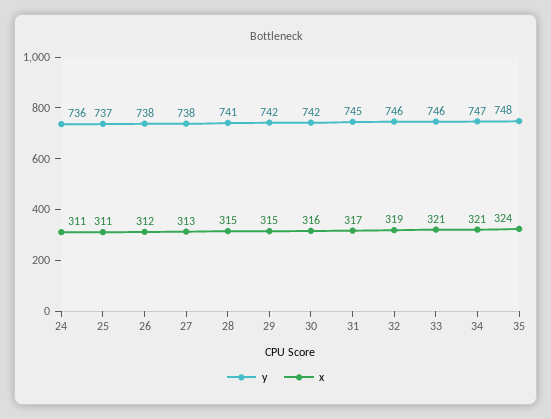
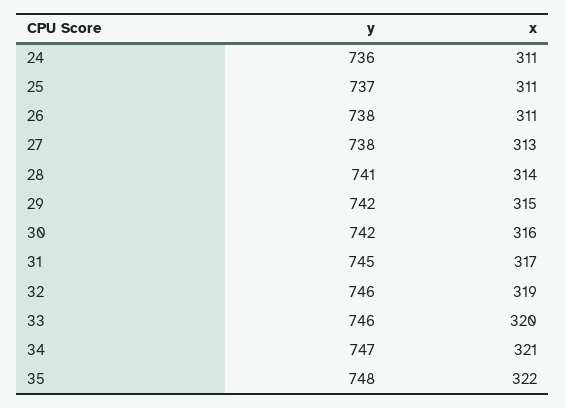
x, 26: 312 -> 311
x, 28: 315 -> 314
x, 33: 321 -> 320
x, 35: 324 -> 322

